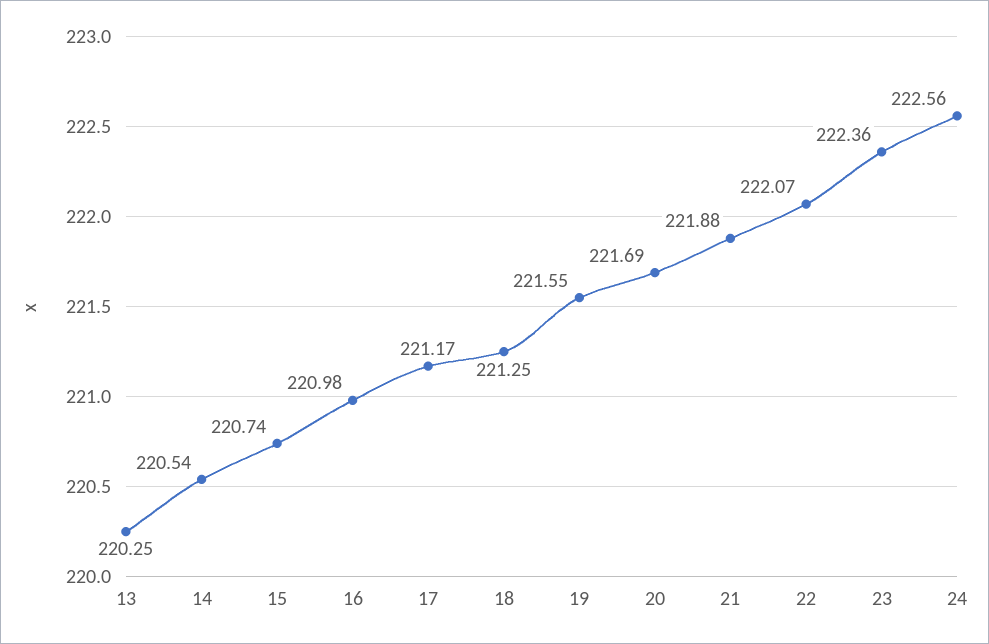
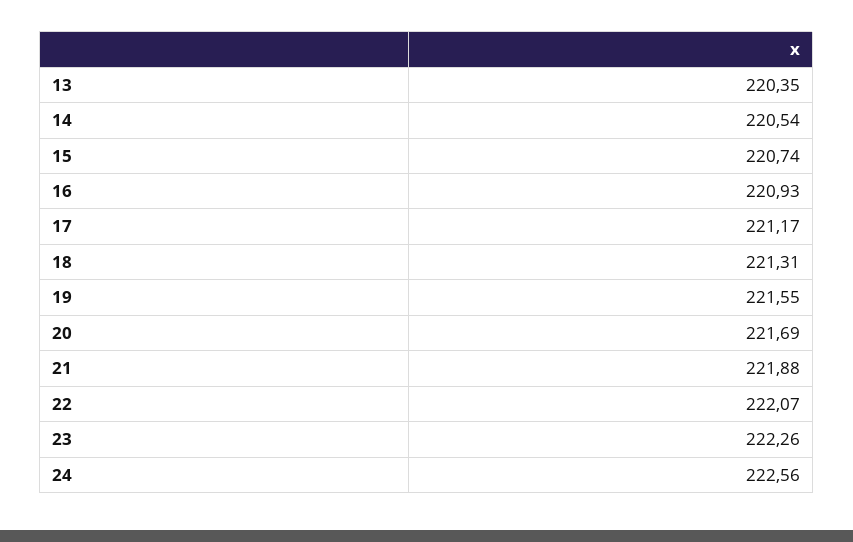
13: 220.25 -> 220.35
16: 220.98 -> 220.93
18: 221.25 -> 221.31
23: 222.36 -> 222.26

